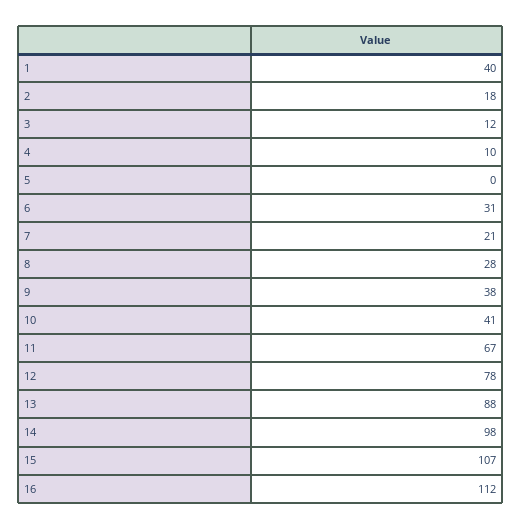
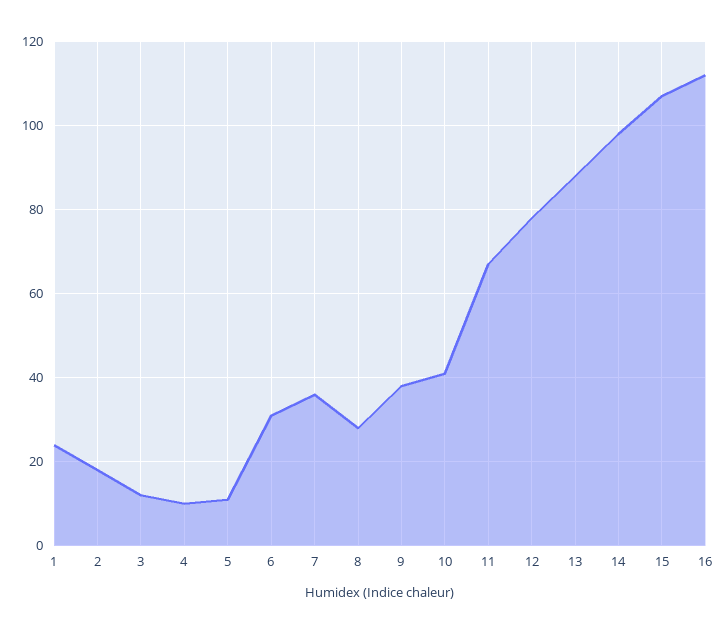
1: 40 -> 25
5: 0 -> 10
7: 21 -> 35

